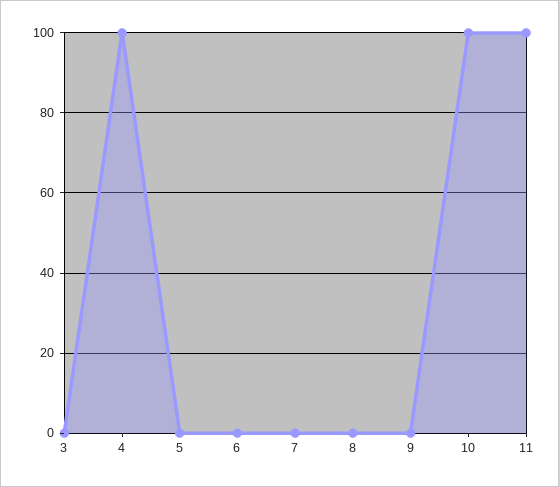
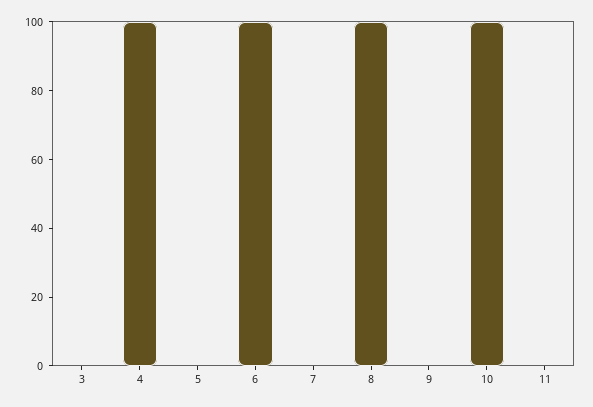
6: 0 -> 100
8: 0 -> 100
11: 100 -> 0

